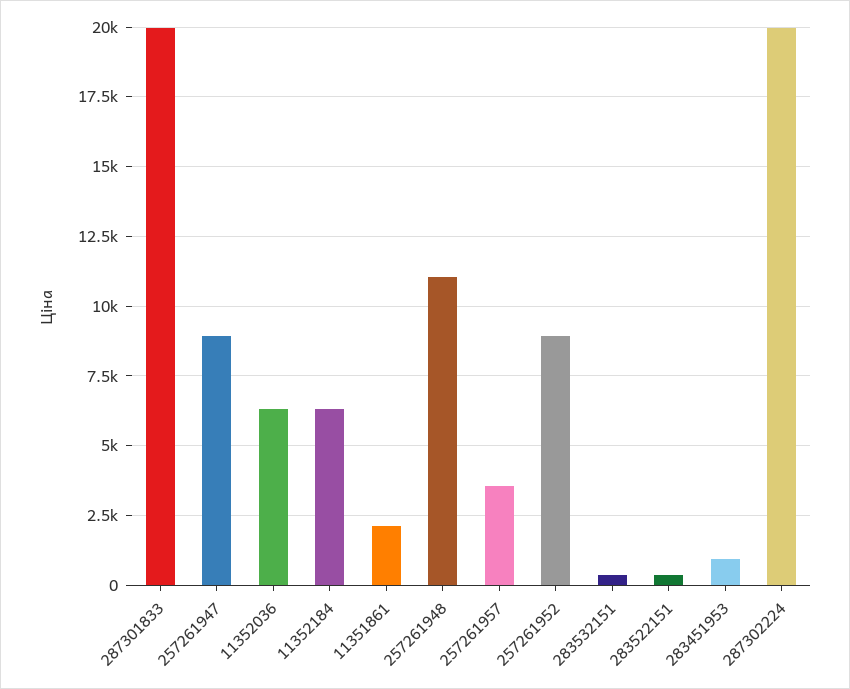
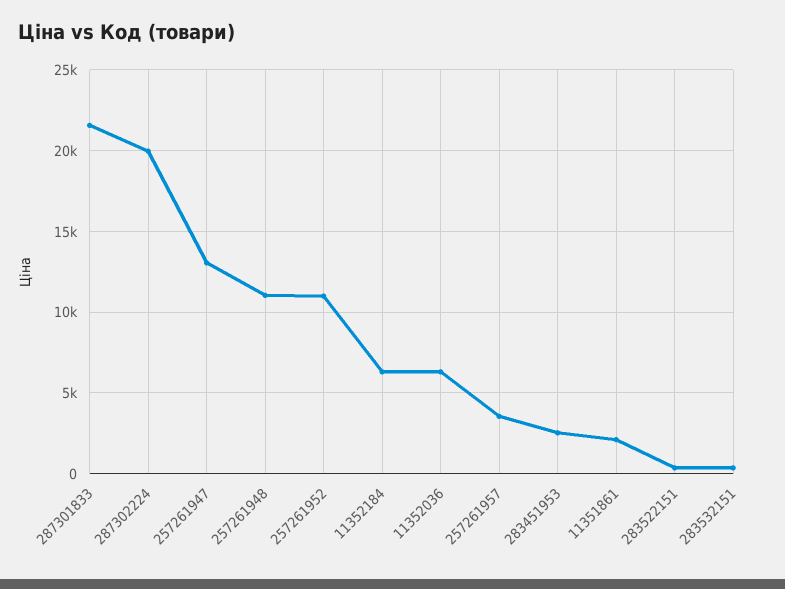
287301833: 20000 -> 21500
257261947: 9000 -> 13000
257261952: 9000 -> 11000
283451953: 1000 -> 2500

